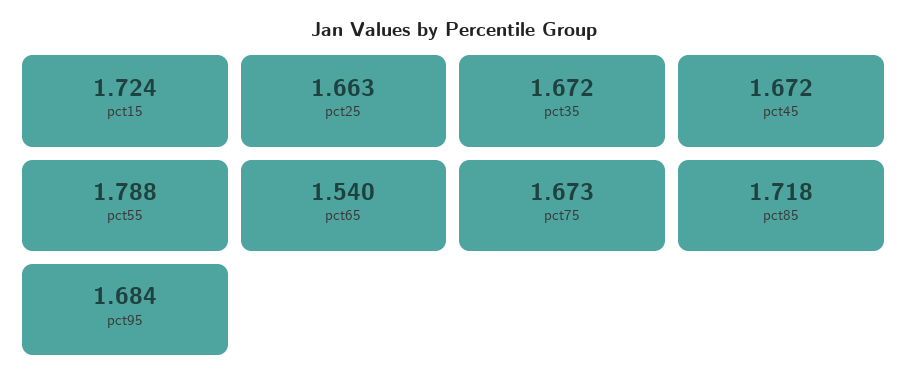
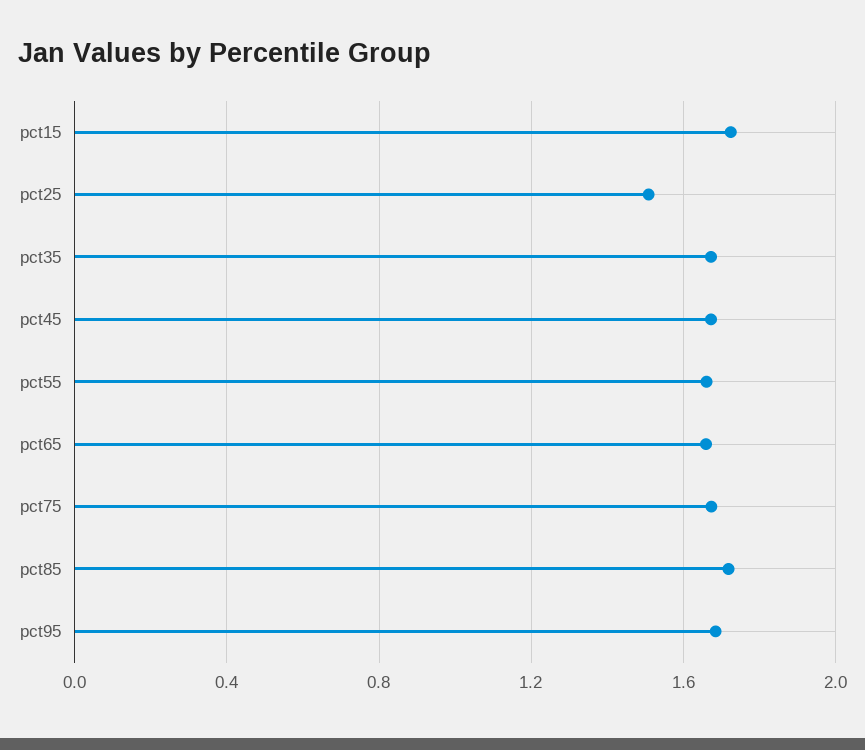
pct25: 1.663 -> 1.5
pct55: 1.788 -> 1.65
pct65: 1.54 -> 1.65

